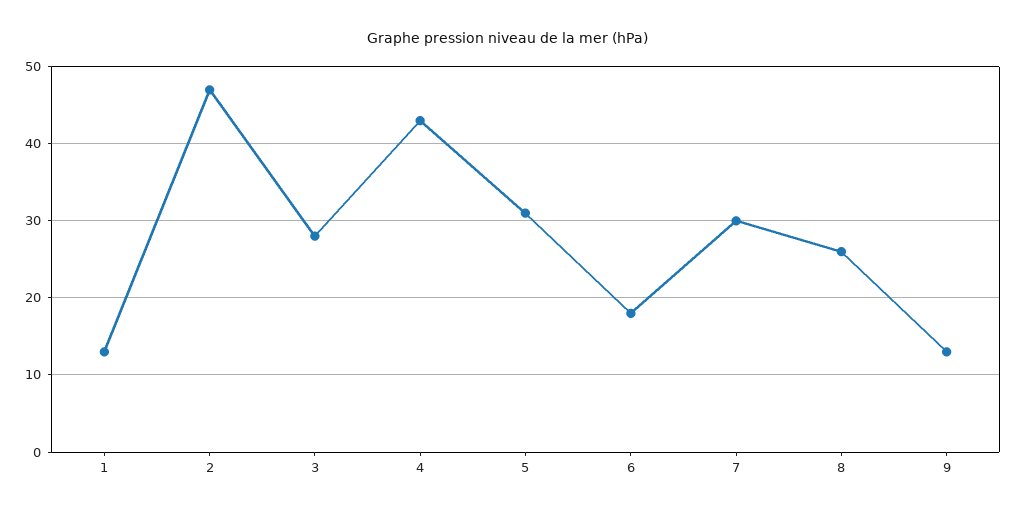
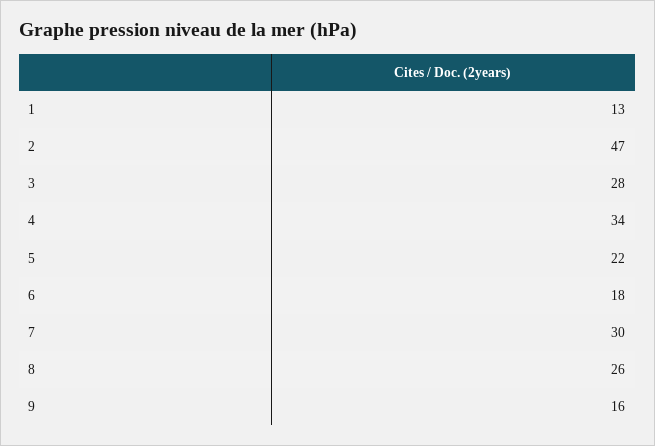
4: 43 -> 34
5: 31 -> 22
9: 13 -> 16

